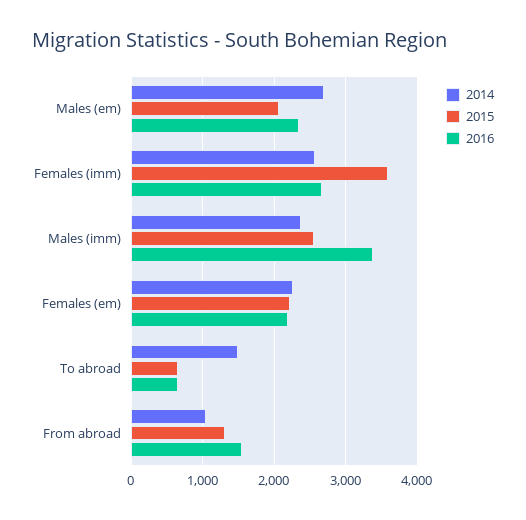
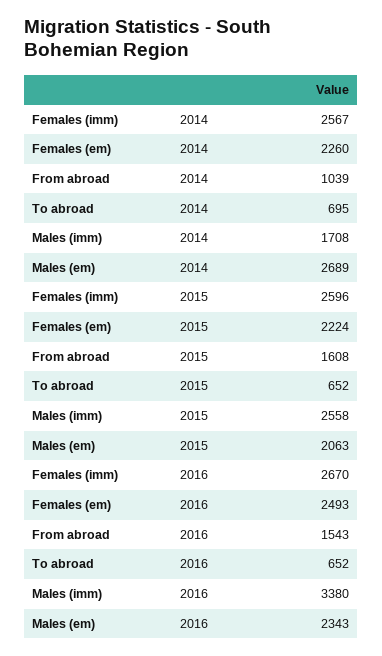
2015, Females (imm): 3600 -> 2596
2014, Males (imm): 2400 -> 1708
2016, Females (em): 2200 -> 2493
2014, To abroad: 1500 -> 695
2015, From abroad: 1300 -> 1608

